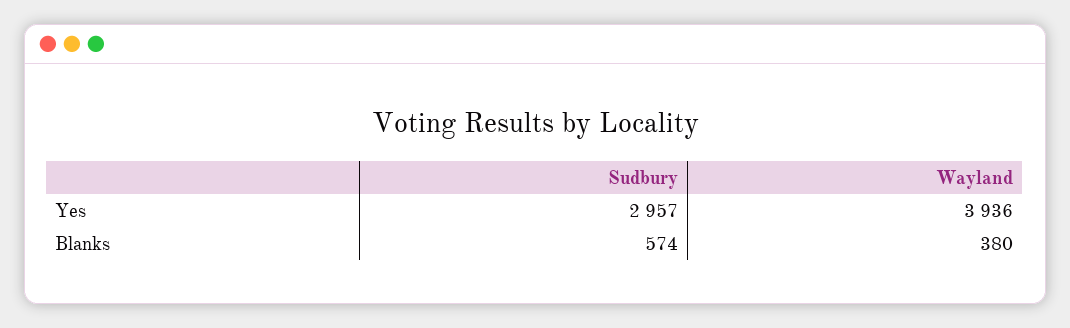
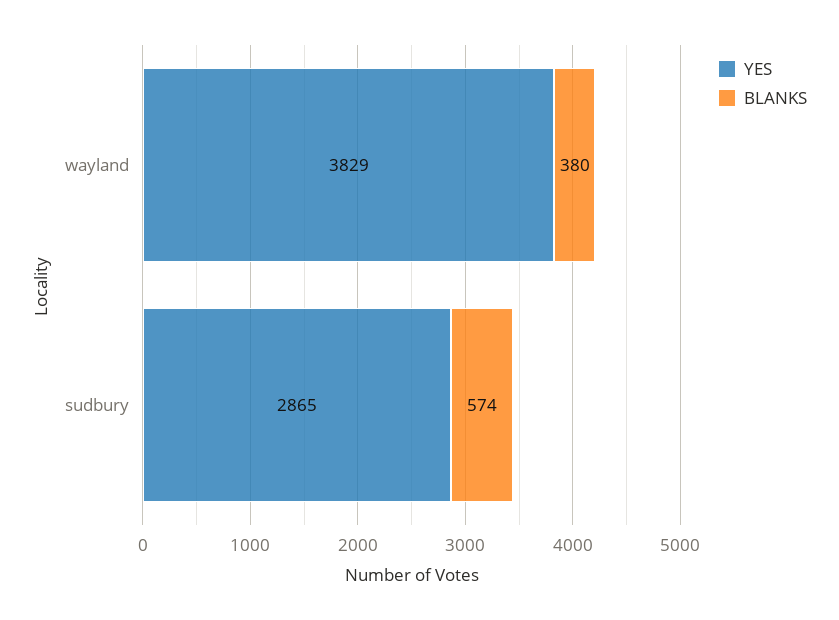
Yes, Sudbury: 2957 -> 2865
Yes, Wayland: 3936 -> 3829

